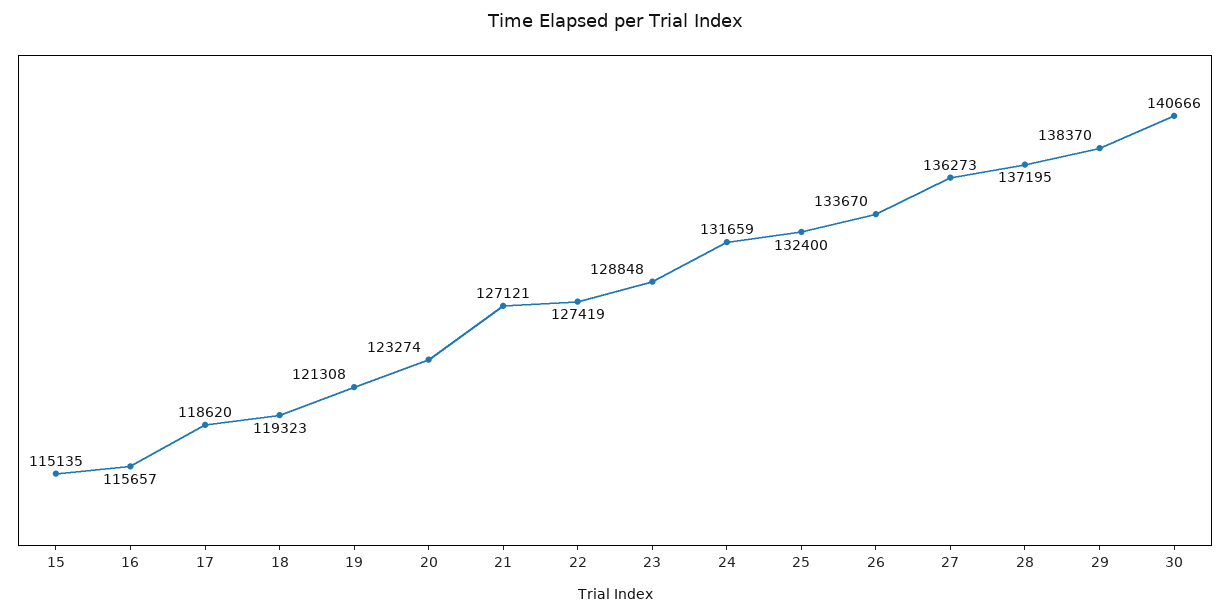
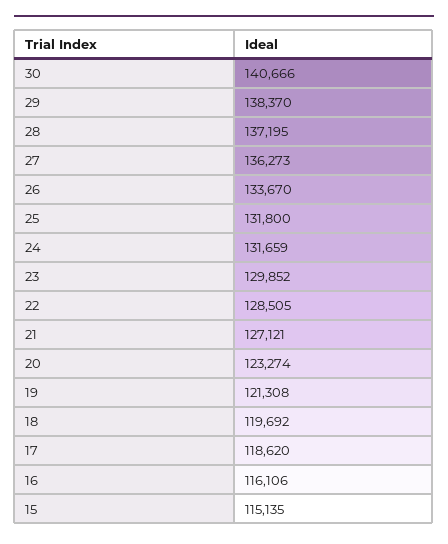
16: 115657 -> 116106
18: 119323 -> 119692
22: 127419 -> 128505
23: 128848 -> 129852
25: 132400 -> 131800

